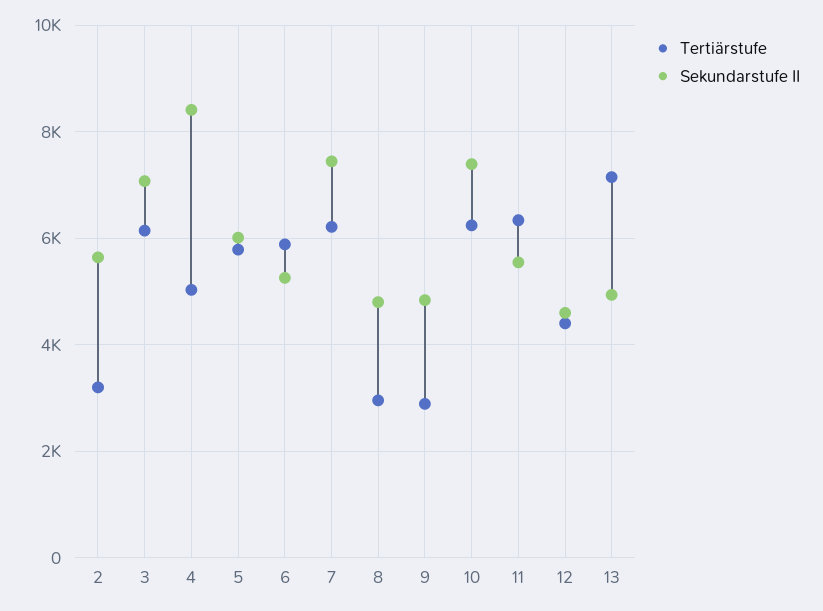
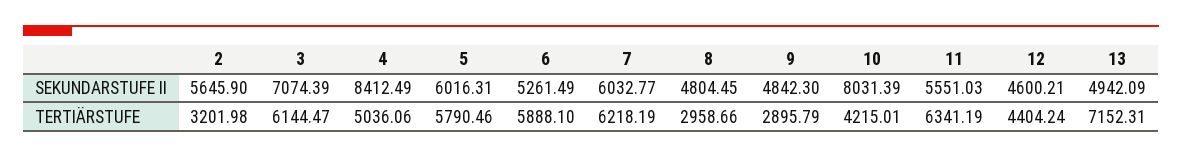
Sekundarstufe II, 7: 7400 -> 6032.77
Tertiärstufe, 10: 6200 -> 4215.01
Sekundarstufe II, 10: 7400 -> 8031.39

